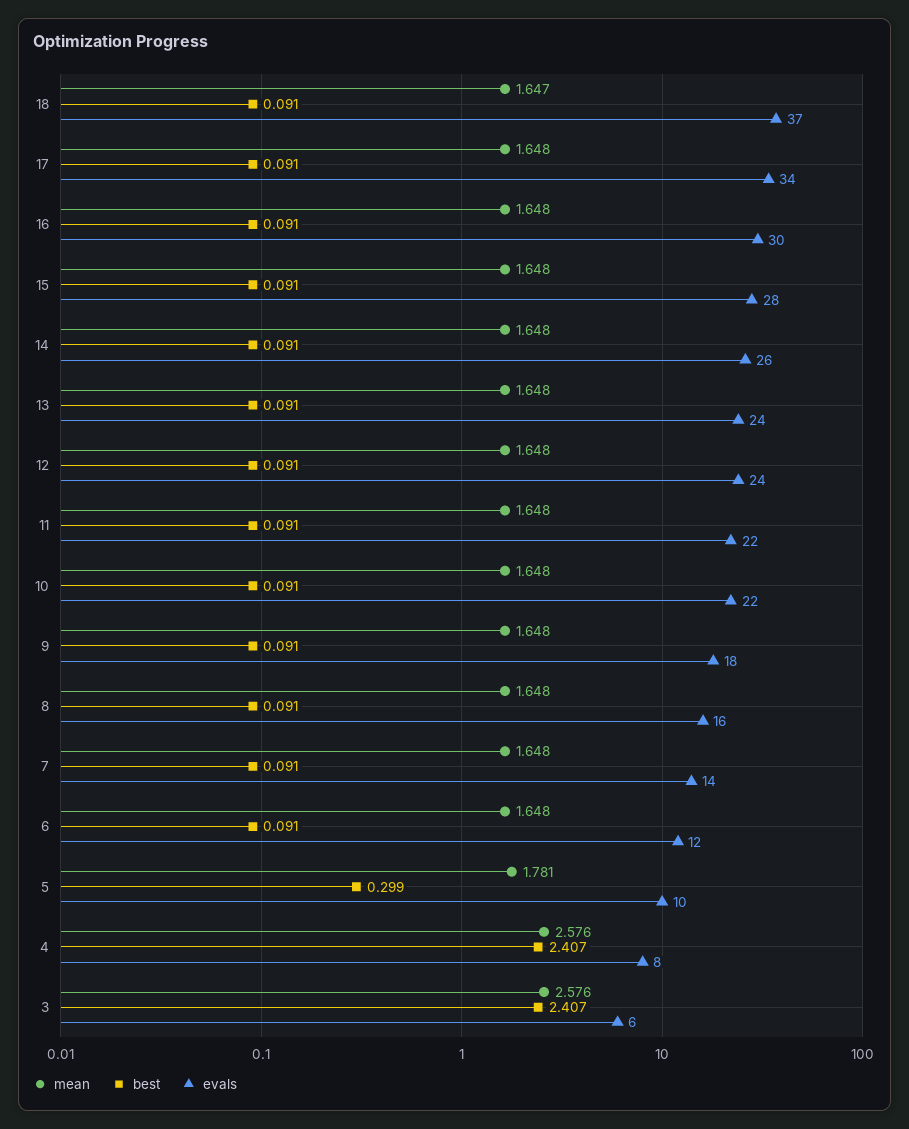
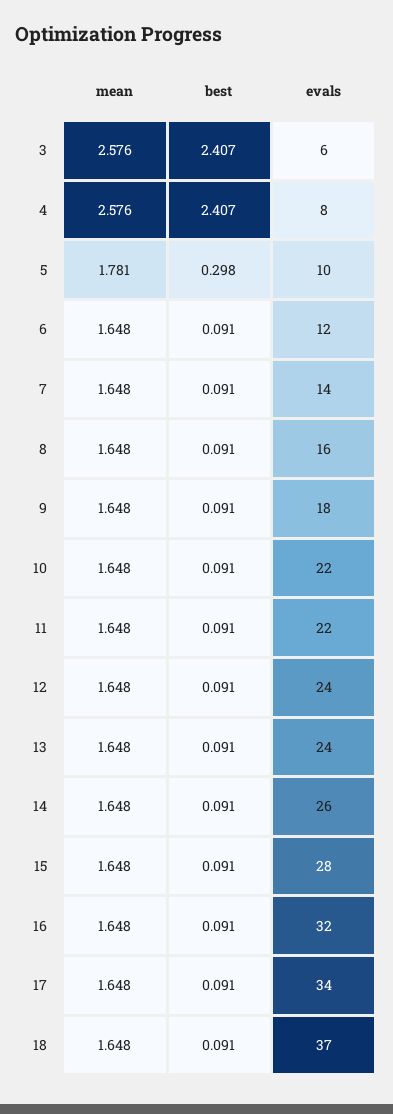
mean, 18: 1.647 -> 1.648
evals, 16: 30 -> 32
best, 5: 0.299 -> 0.298

